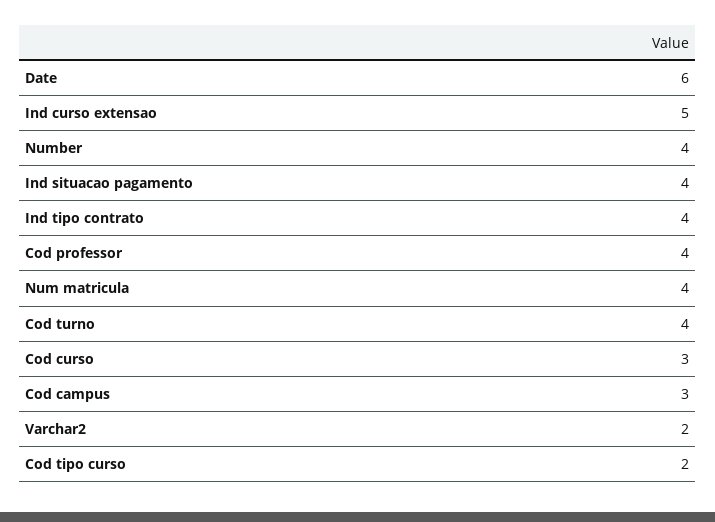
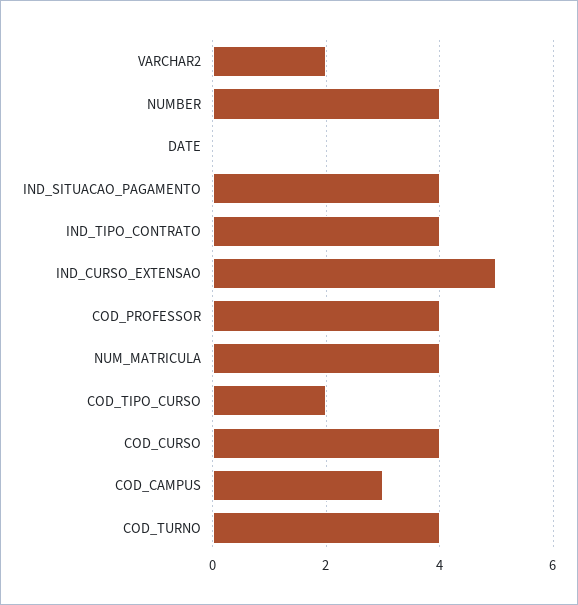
Date: 6 -> 0
Cod curso: 3 -> 4

